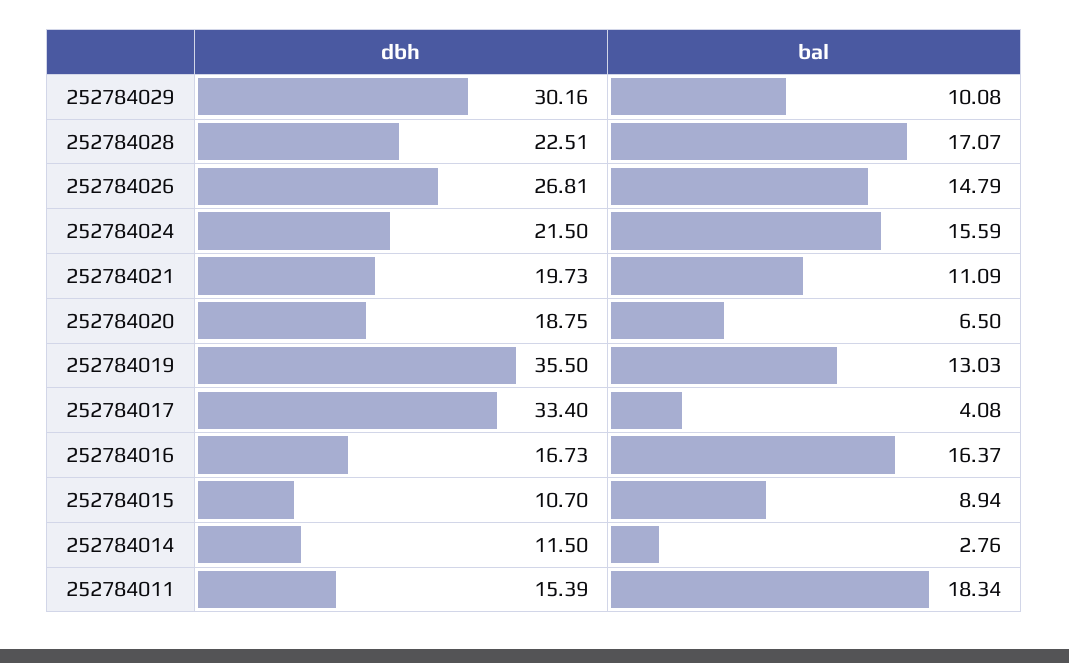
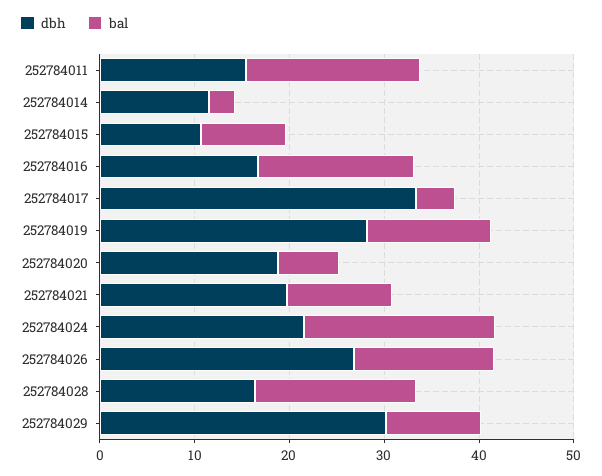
dbh, 252784028: 22.51 -> 16
bal, 252784024: 15.59 -> 20
dbh, 252784019: 35.5 -> 28

